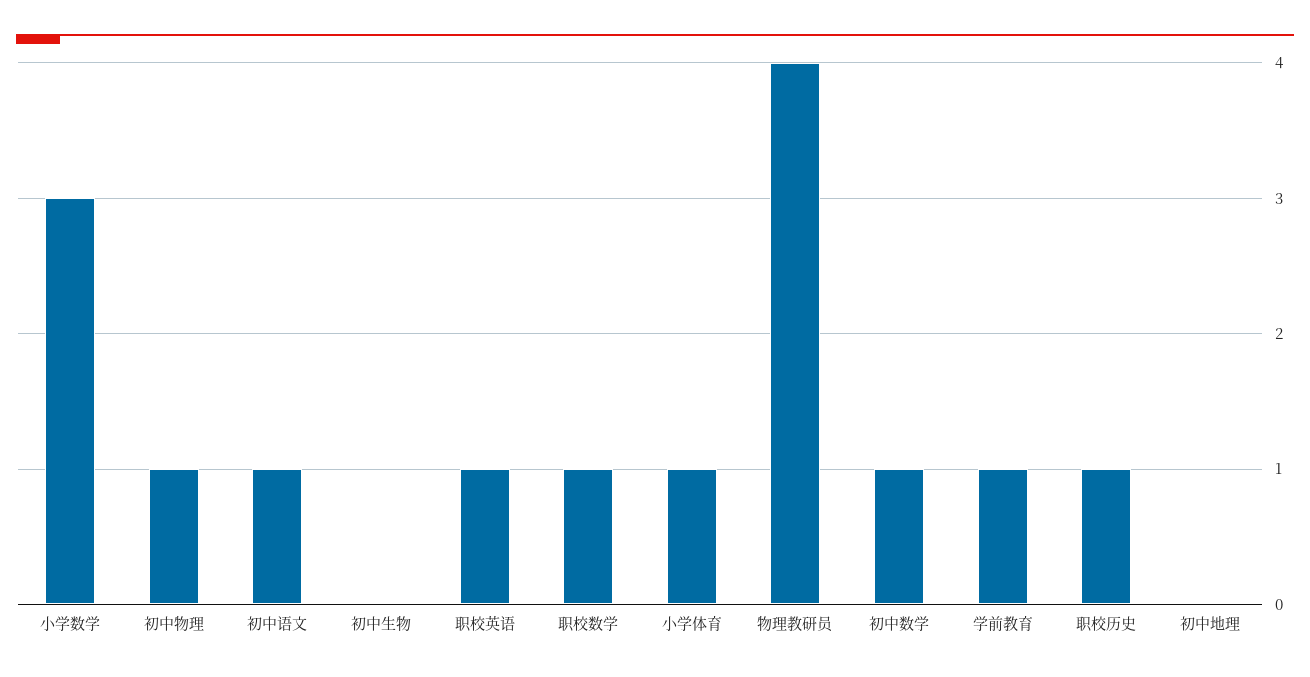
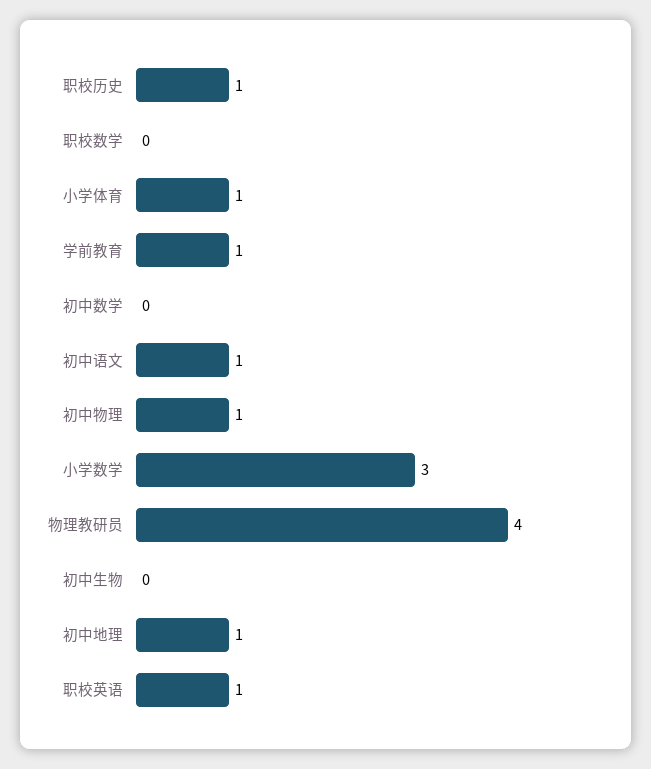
职校数学: 1 -> 0
初中数学: 1 -> 0
初中地理: 0 -> 1

